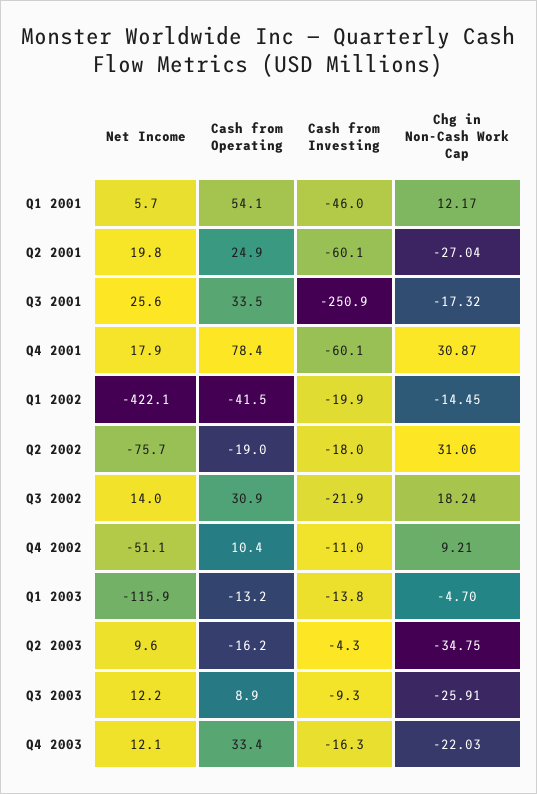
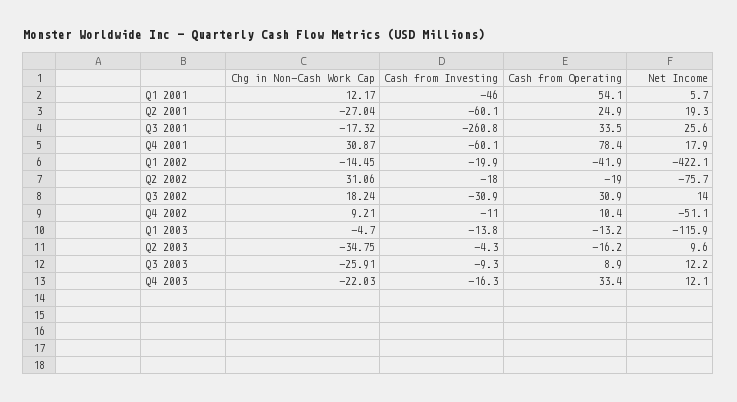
Net Income, Q2 2001: 19.8 -> 19.3
Cash from Investing, Q3 2001: -250.9 -> -260.8
Cash from Operating, Q1 2002: -41.5 -> -41.9
Cash from Investing, Q3 2002: -21.9 -> -30.9

